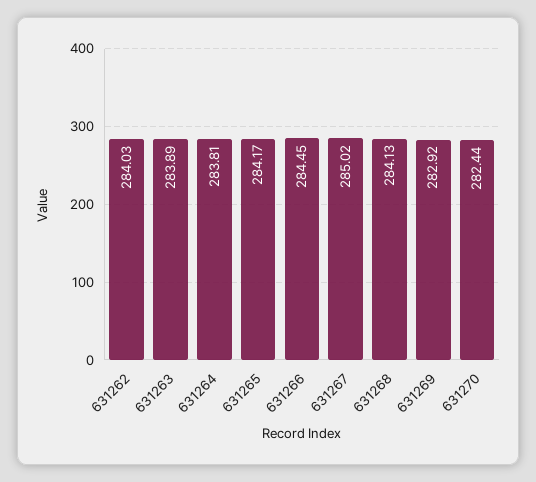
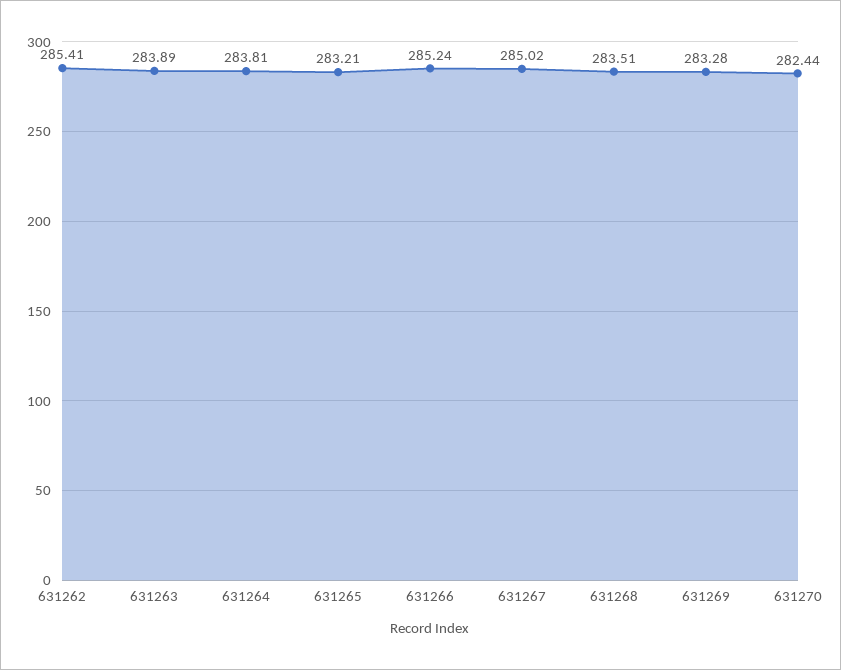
631262: 284.03 -> 285.41
631265: 284.17 -> 283.21
631266: 284.45 -> 285.24
631268: 284.13 -> 283.51
631269: 282.92 -> 283.28

